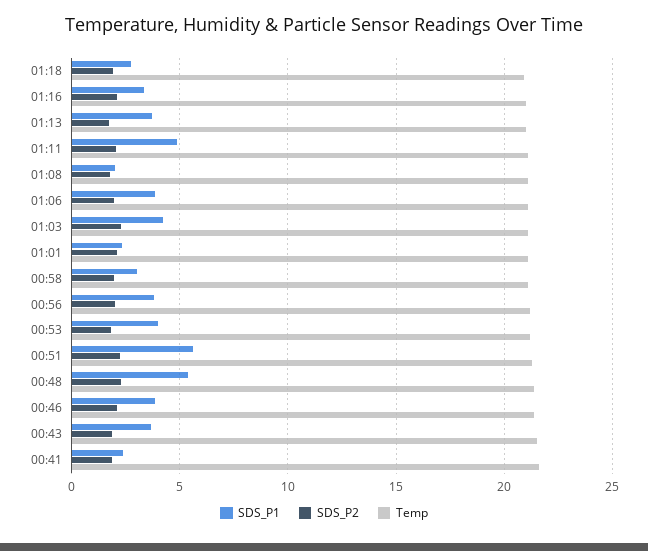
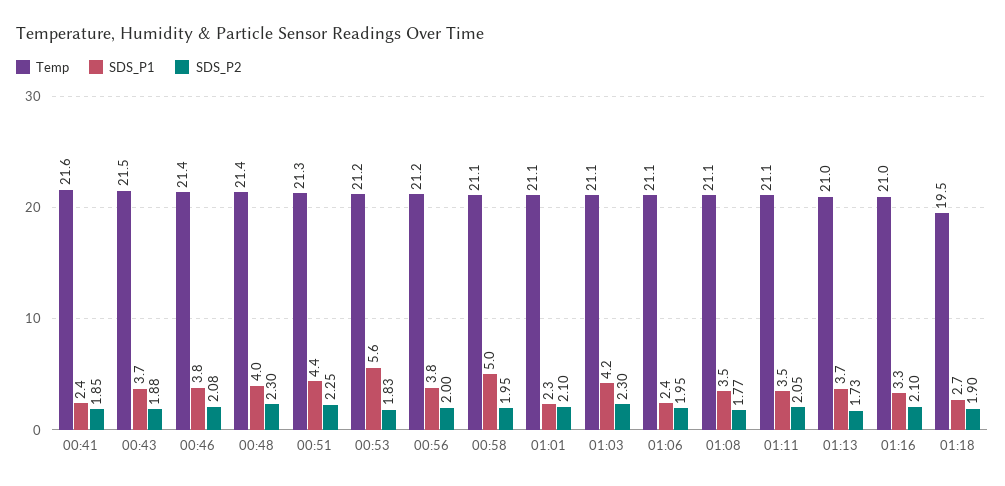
Temp, 01:18: 21 -> 19.5
SDS_P1, 01:11: 5 -> 3.5
SDS_P1, 01:08: 2 -> 3.5
SDS_P1, 01:06: 4 -> 2.4
SDS_P1, 00:58: 3 -> 5
SDS_P1, 00:53: 4 -> 5.6
SDS_P1, 00:51: 5.5 -> 4.4
SDS_P1, 00:48: 5.5 -> 4

